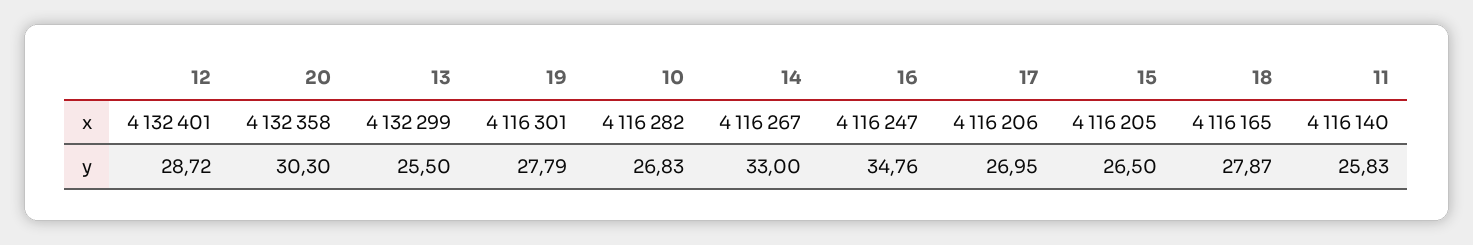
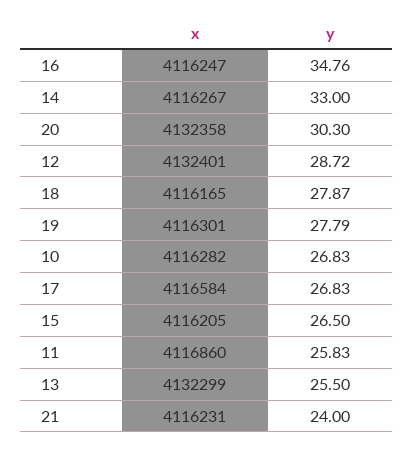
17, x: 4116206 -> 4116584
11, x: 4116140 -> 4116860
17, y: 26.95 -> 26.83
21, x: none -> 4116231
21, y: none -> 24

